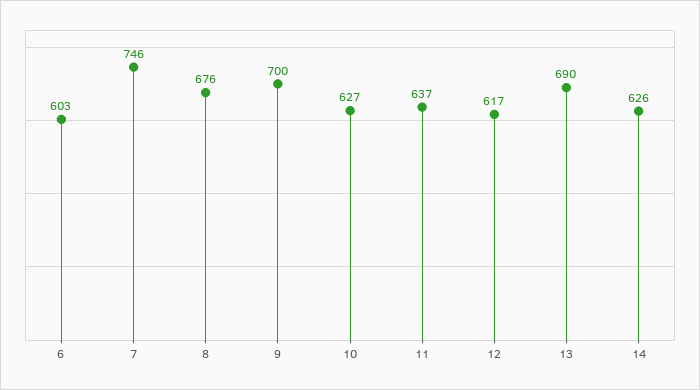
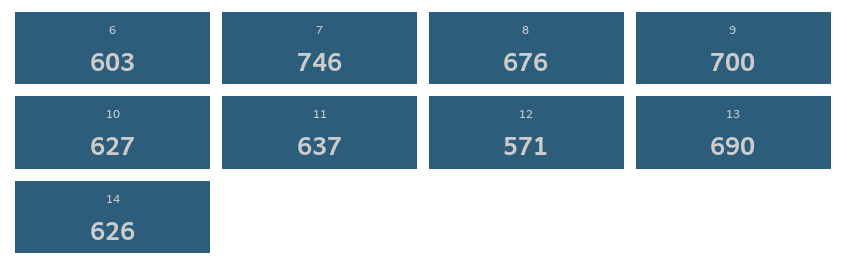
12: 617 -> 571

